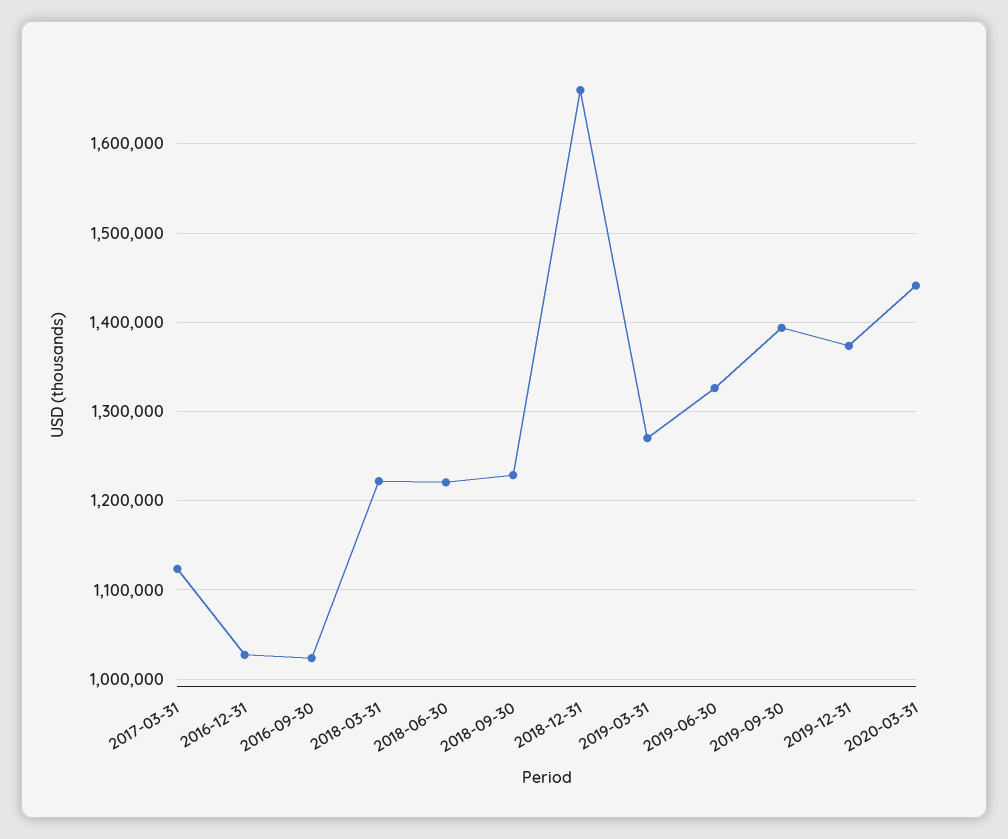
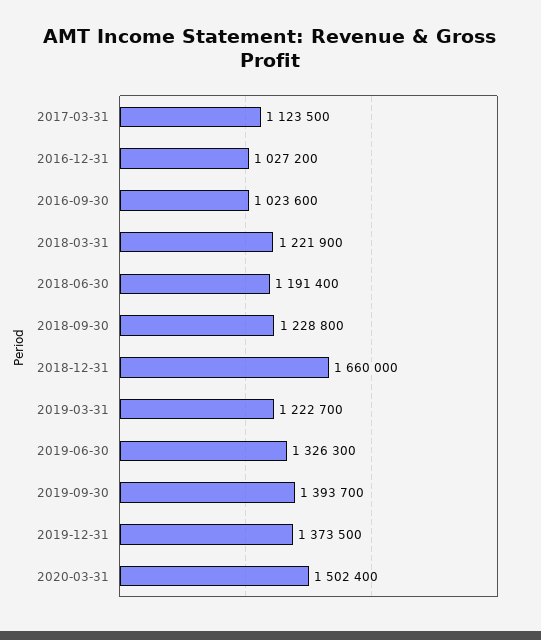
2018-06-30: 1220000 -> 1191400
2019-03-31: 1270000 -> 1222700
2020-03-31: 1440000 -> 1502400

